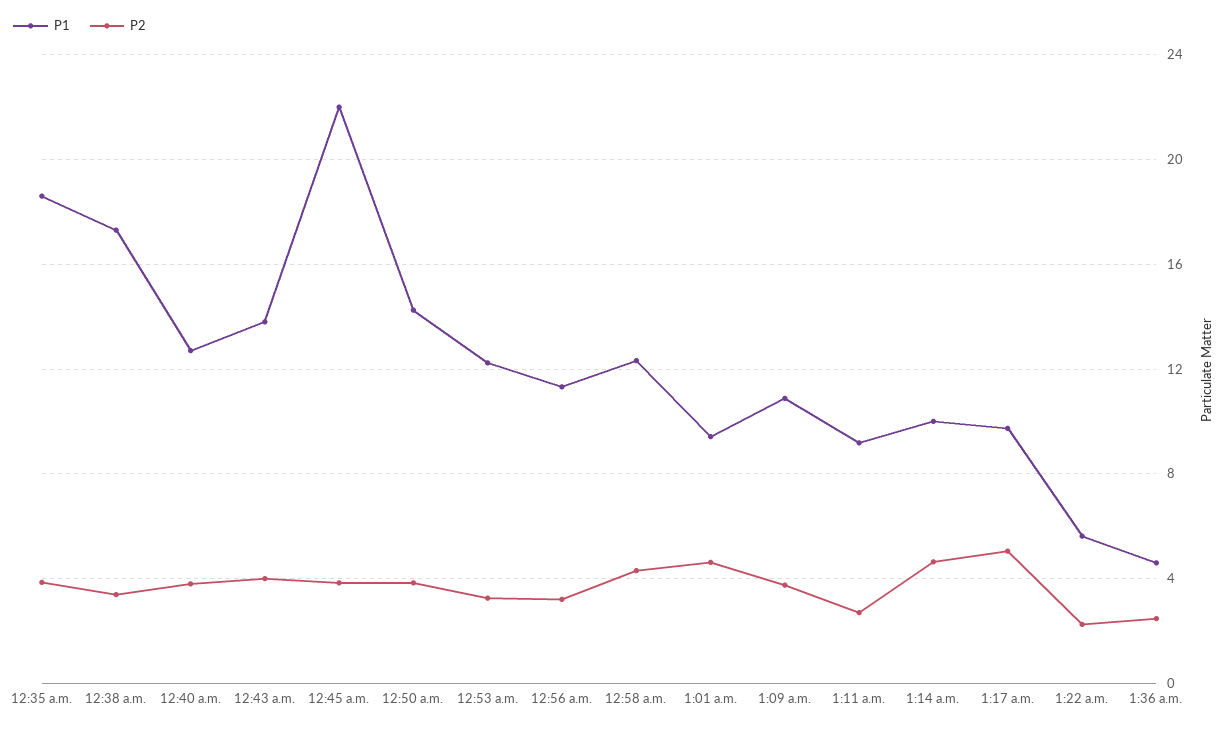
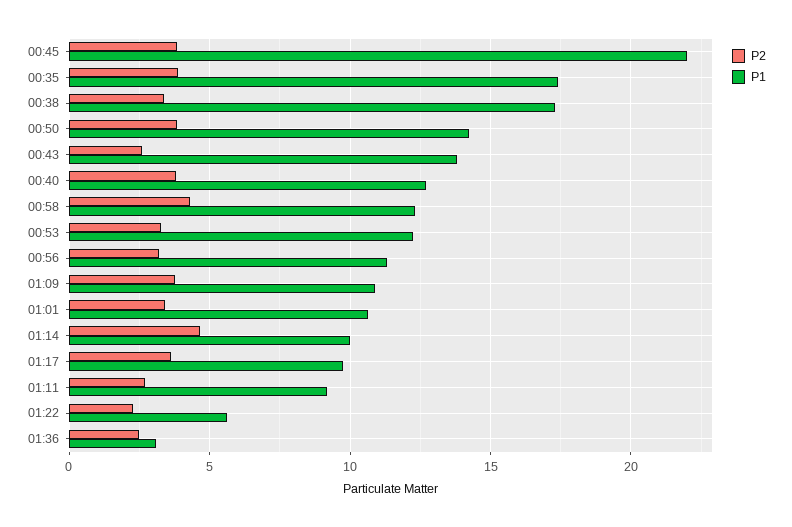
P1, 12:35 a.m.: 18.5 -> 17.5
P2, 12:43 a.m.: 4 -> 2.5
P1, 1:01 a.m.: 9.5 -> 10.5
P2, 1:01 a.m.: 4.5 -> 3.5
P2, 1:17 a.m.: 5 -> 3.5
P1, 1:36 a.m.: 4.5 -> 3

